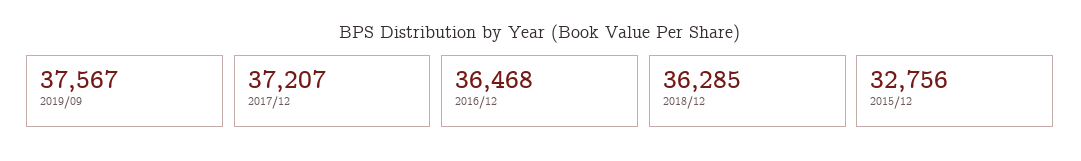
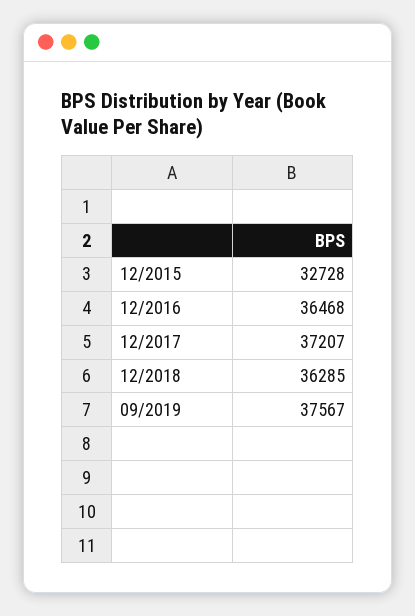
2015/12: 32756 -> 32728

